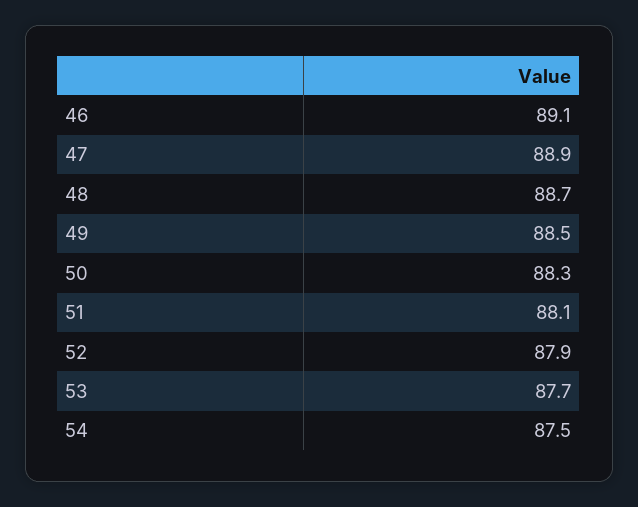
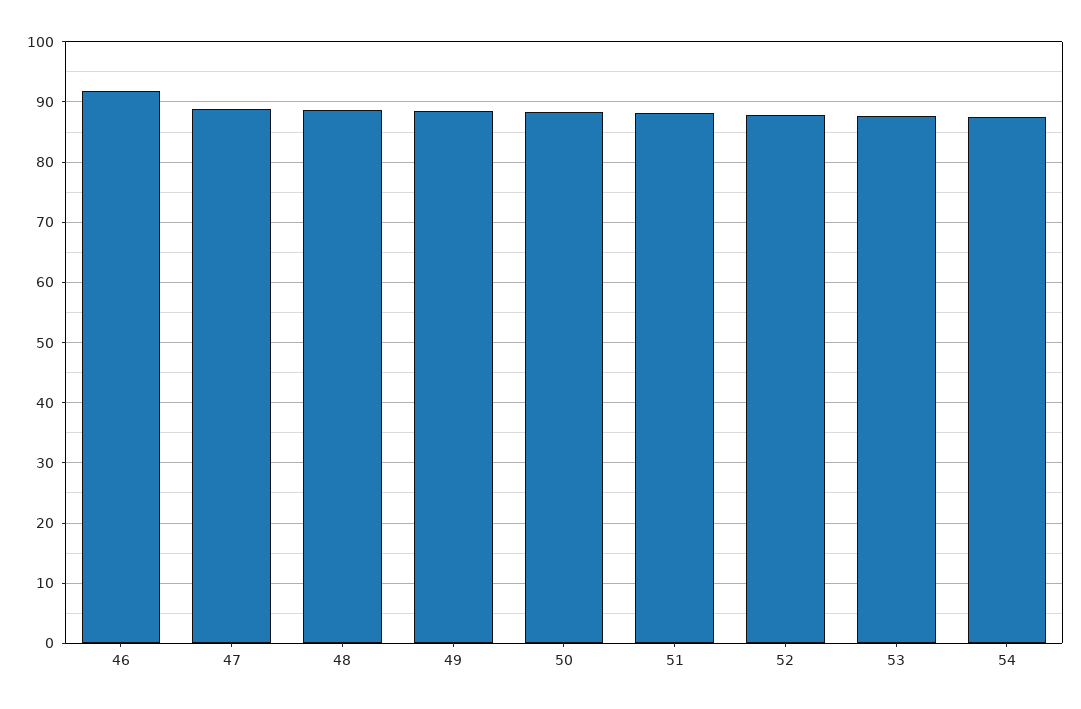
46: 89.1 -> 92

